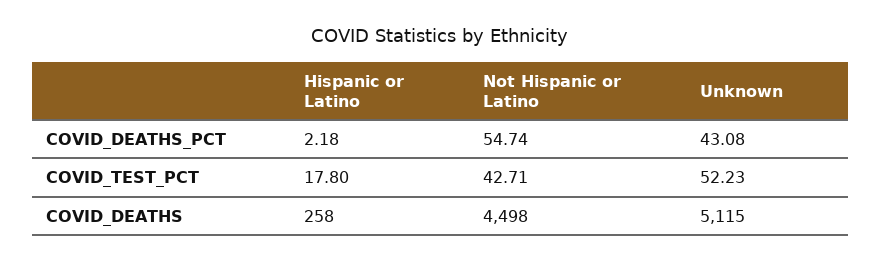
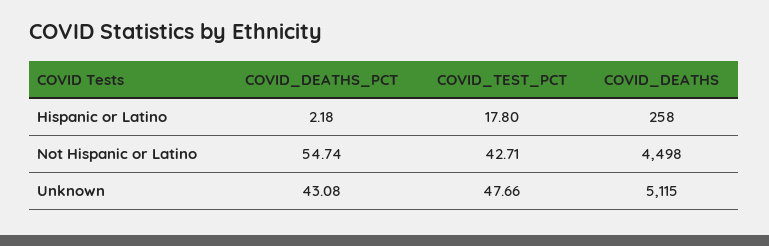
Unknown, COVID_TEST_PCT: 52.23 -> 47.66

